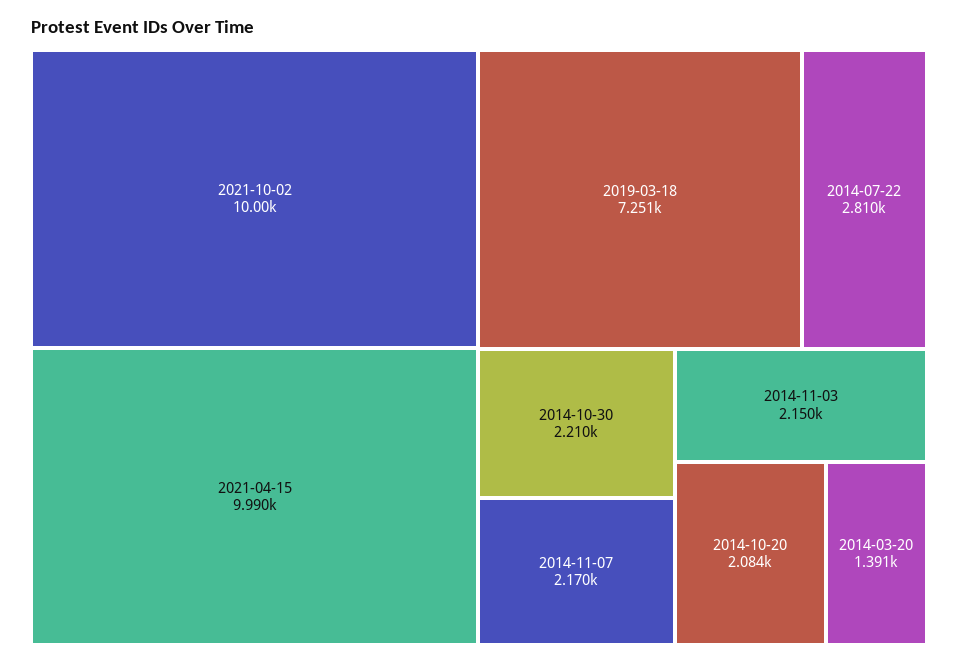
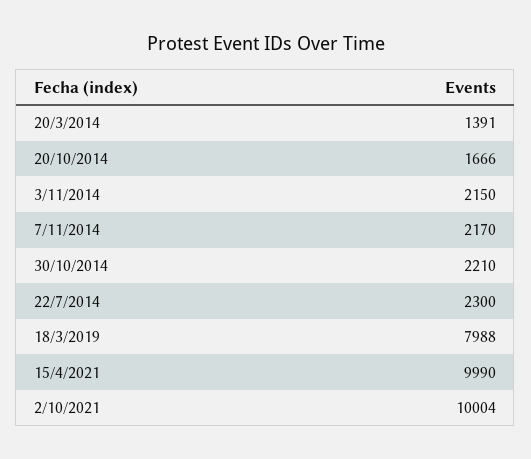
2019-03-18: 7251 -> 7988
2014-07-22: 2810 -> 2300
2014-10-20: 2084 -> 1666

